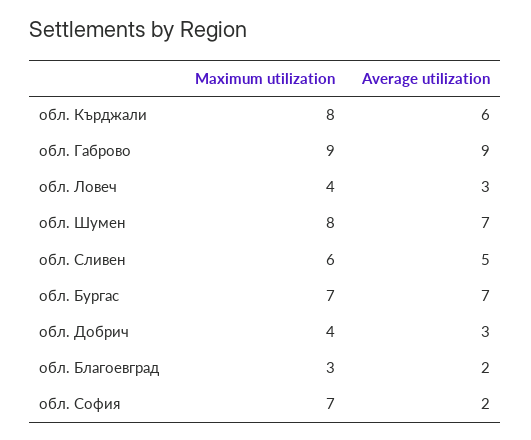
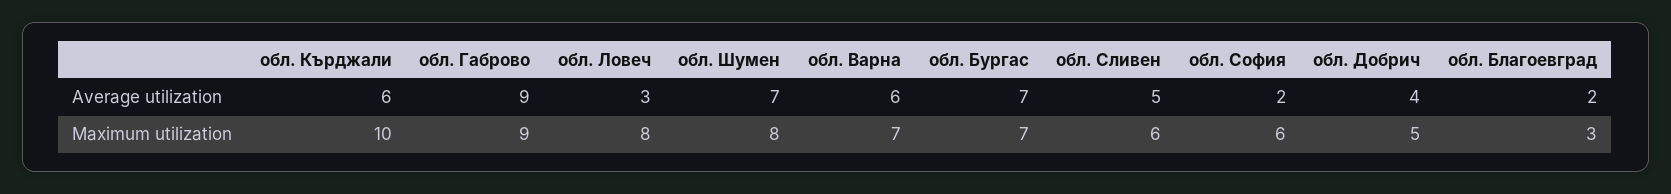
Maximum utilization, обл. Кърджали: 8 -> 10
Maximum utilization, обл. Ловеч: 4 -> 8
Maximum utilization, обл. Добрич: 4 -> 5
Average utilization, обл. Добрич: 3 -> 4
Maximum utilization, обл. София: 7 -> 6
Average utilization, обл. Варна: none -> 6
Maximum utilization, обл. Варна: none -> 7

